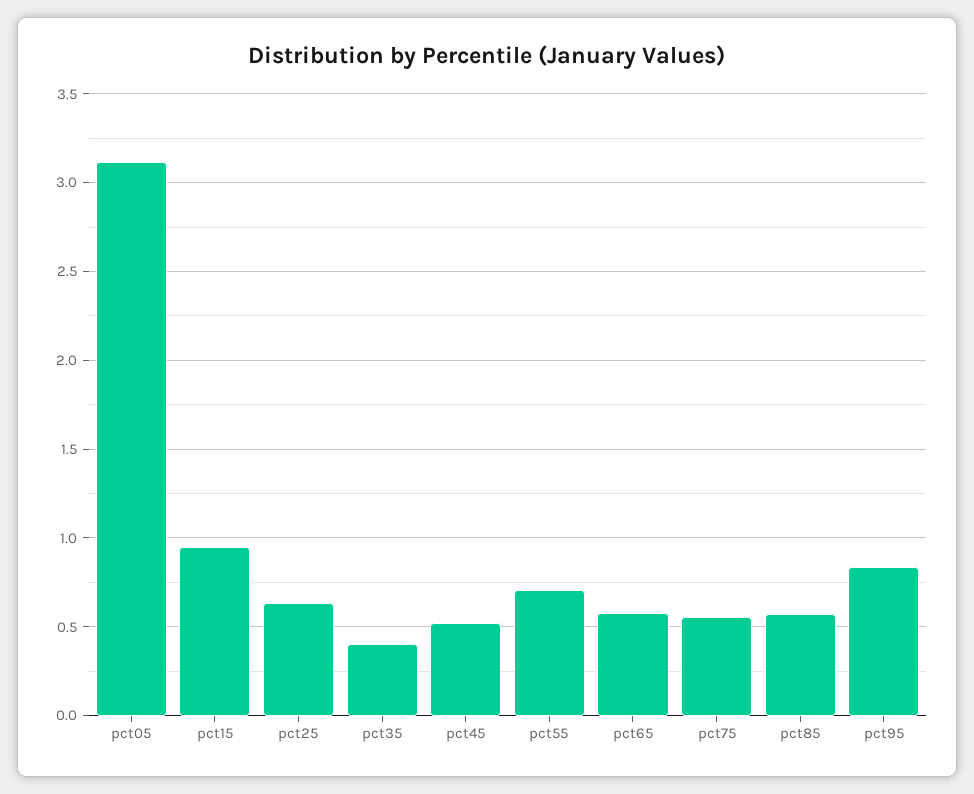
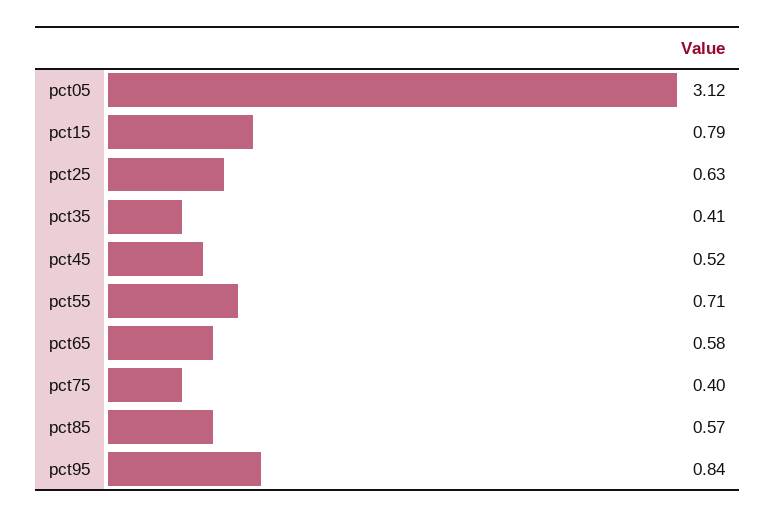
pct15: 0.95 -> 0.79
pct75: 0.55 -> 0.4

